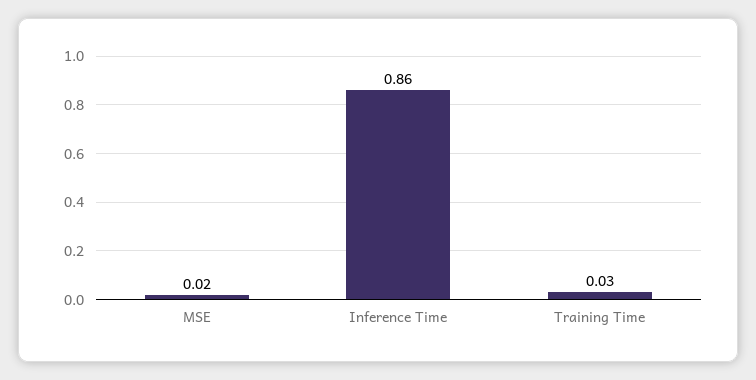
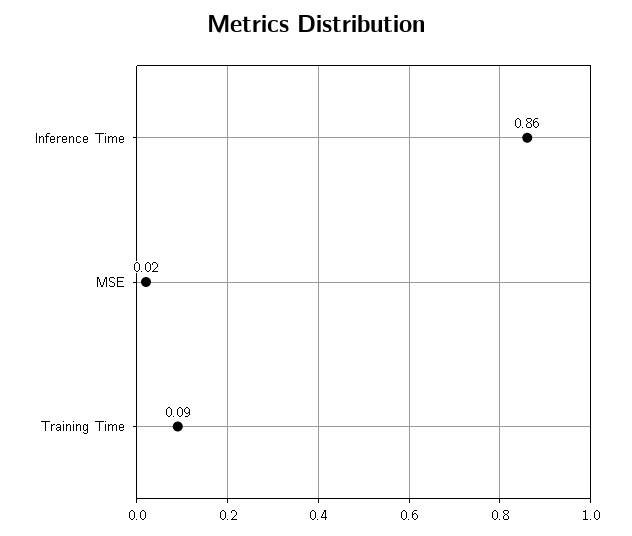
Training Time: 0.03 -> 0.09

